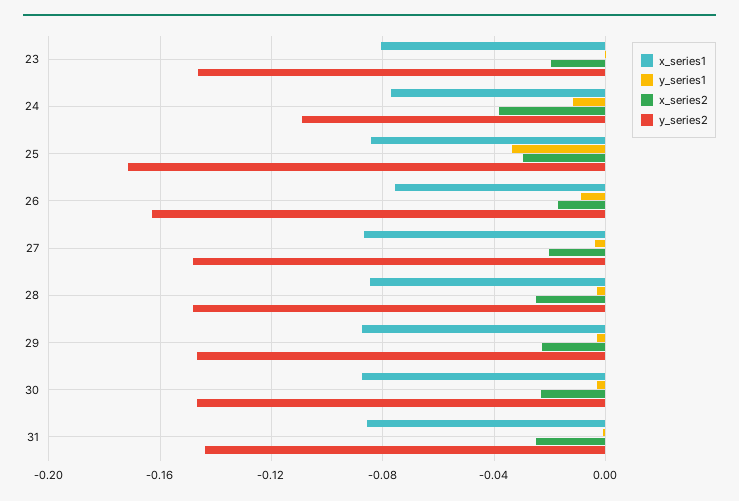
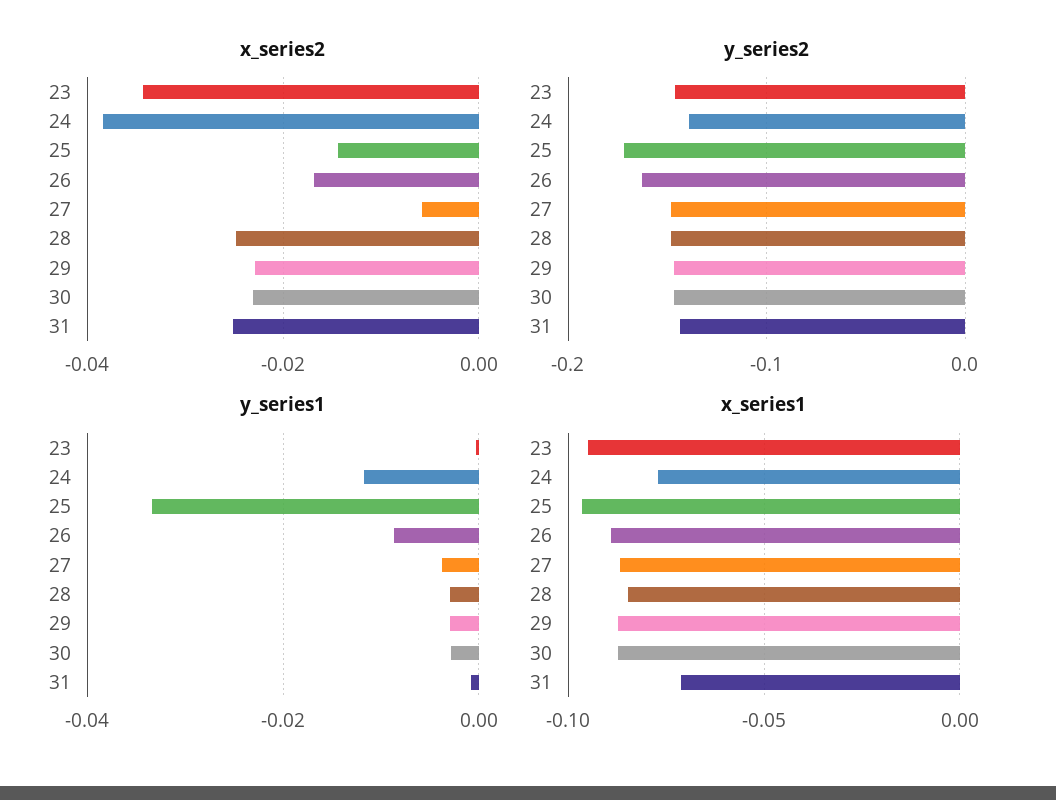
x_series1, 23: -0.08 -> -0.095
x_series2, 23: -0.02 -> -0.034
y_series2, 24: -0.11 -> -0.14
x_series1, 25: -0.085 -> -0.095
x_series2, 25: -0.03 -> -0.014
x_series1, 26: -0.075 -> -0.09
x_series2, 27: -0.02 -> -0.006
x_series1, 31: -0.085 -> -0.07

